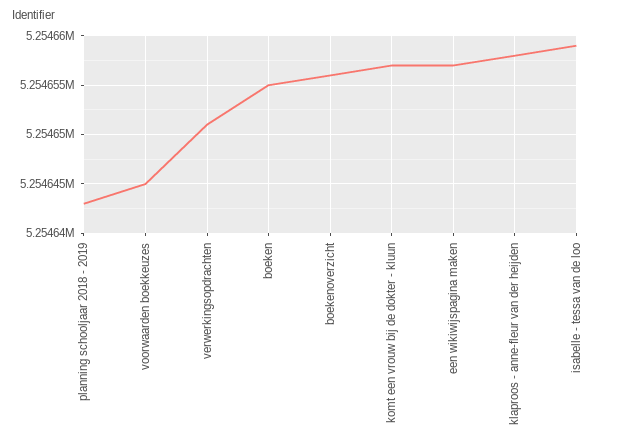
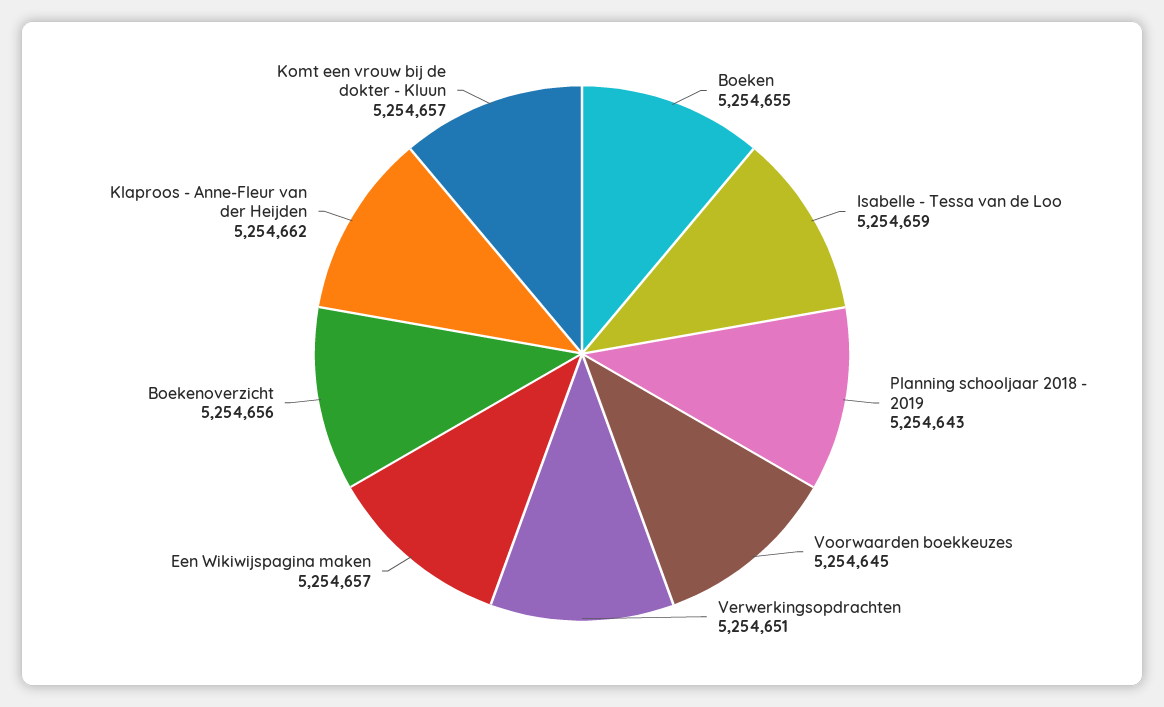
klaproos - anne-fleur van der heijden: 5254658 -> 5254662

